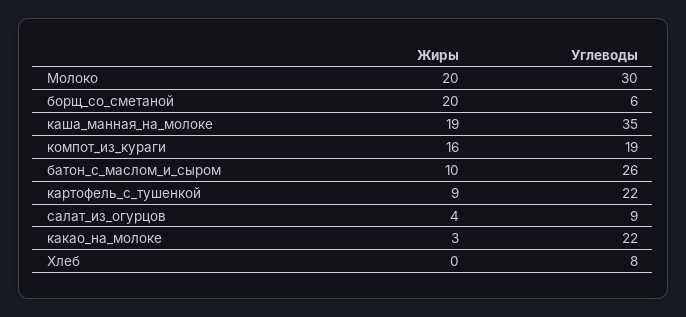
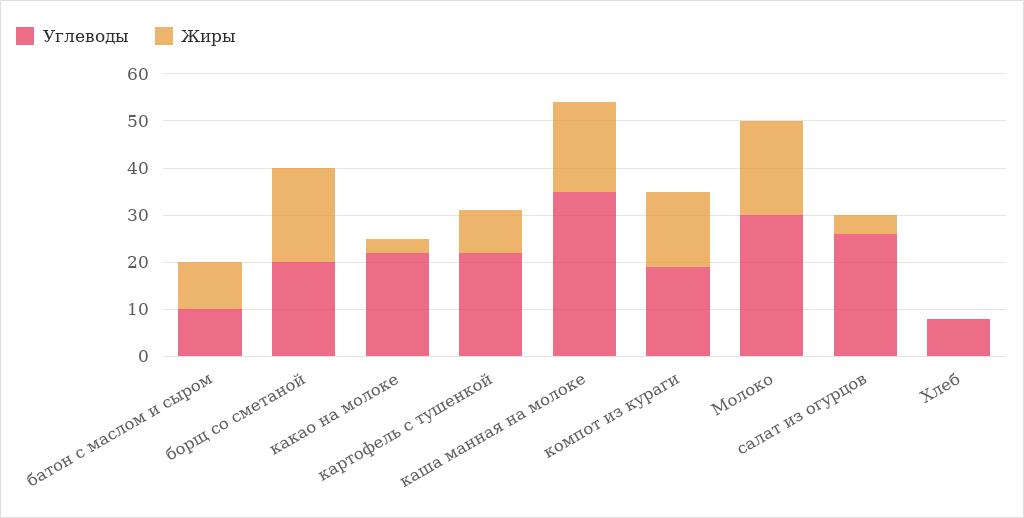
Углеводы, борщ_со_сметаной: 6 -> 20
Углеводы, батон_с_маслом_и_сыром: 26 -> 10
Углеводы, салат_из_огурцов: 9 -> 25

